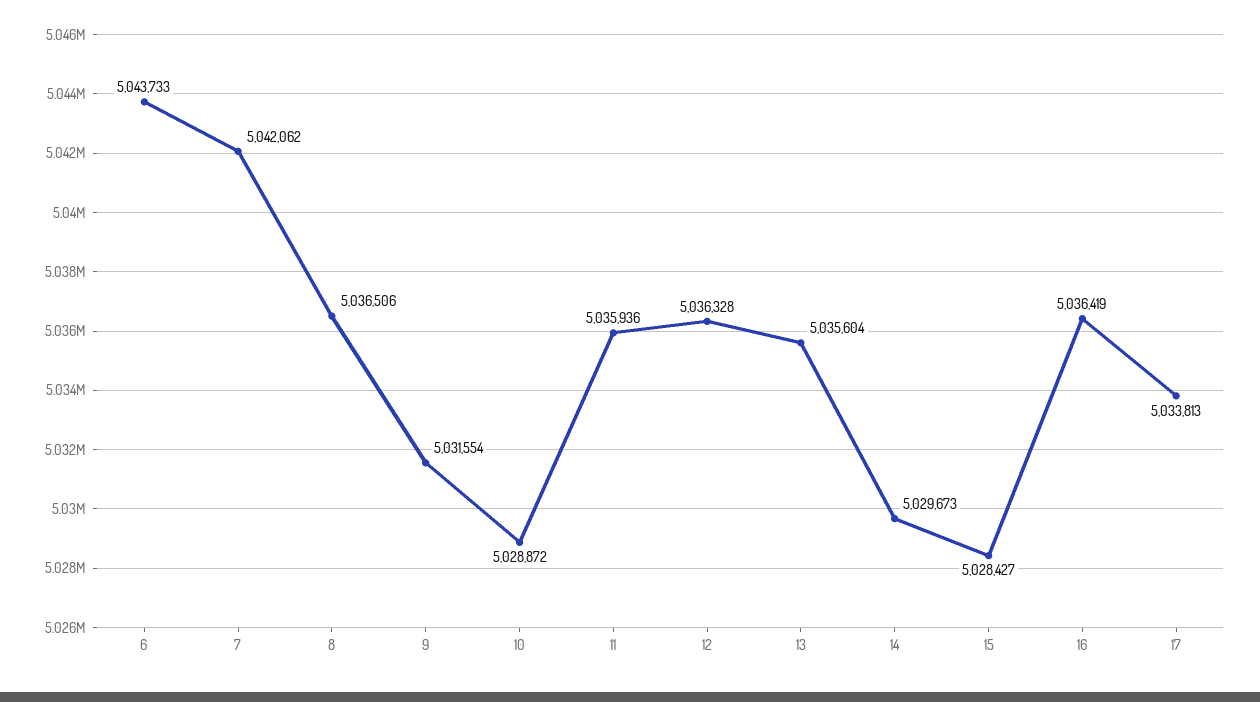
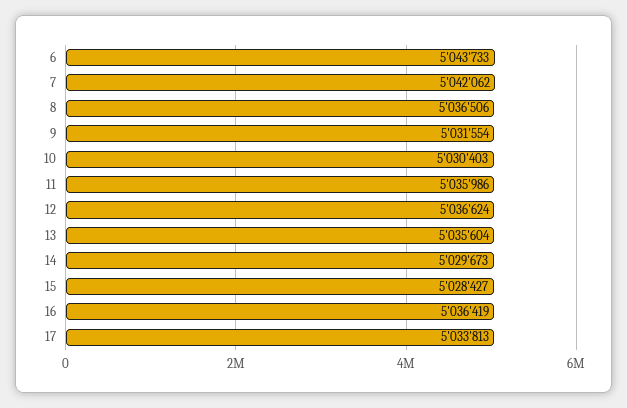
10: 5028872 -> 5030403
11: 5035936 -> 5035986
12: 5036328 -> 5036624

